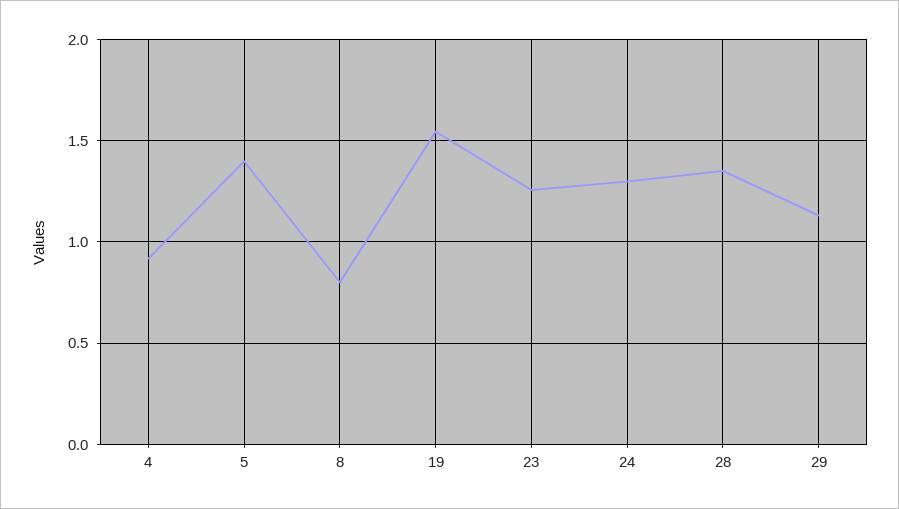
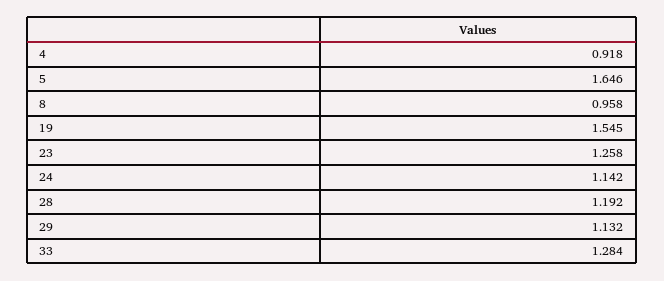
5: 1.4 -> 1.646
8: 0.8 -> 0.958
24: 1.3 -> 1.142
28: 1.35 -> 1.192
33: none -> 1.284

